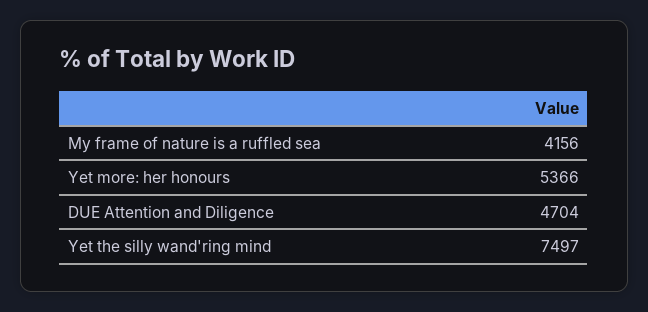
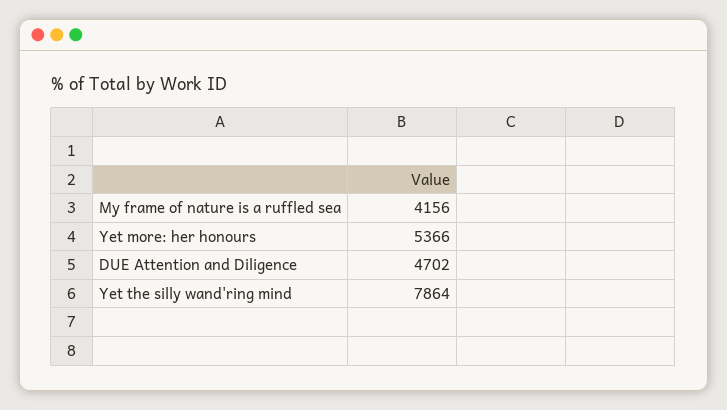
DUE Attention and Diligence: 4704 -> 4702
Yet the silly wand'ring mind: 7497 -> 7864

